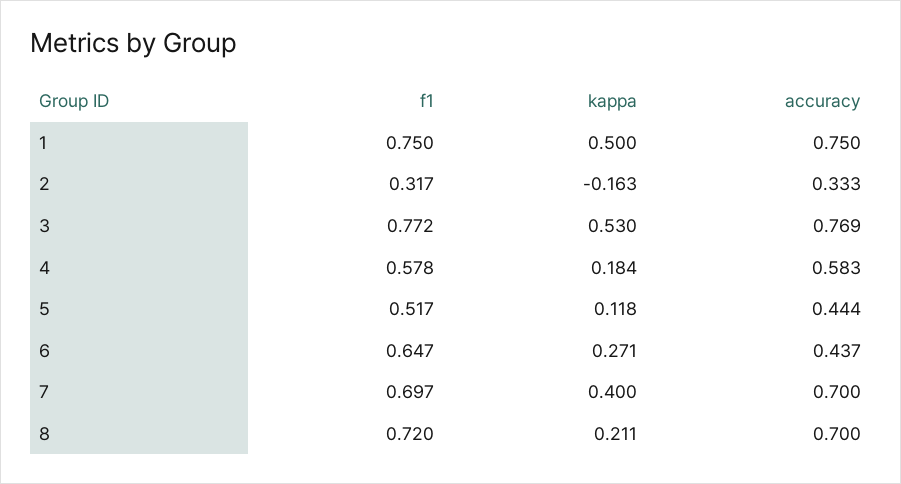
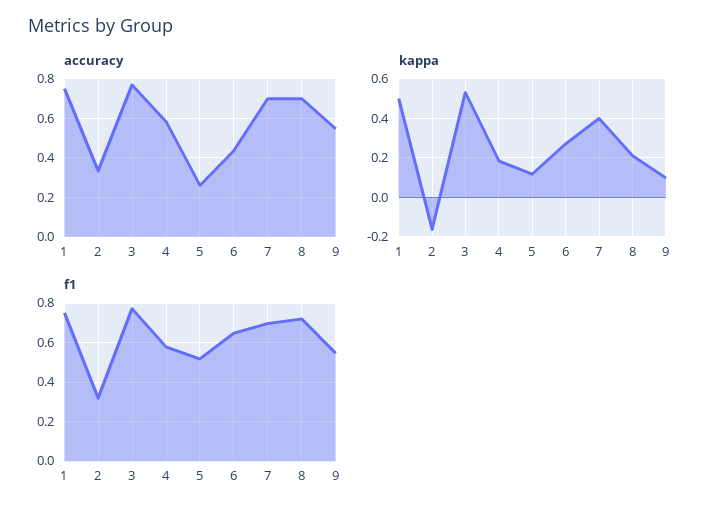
accuracy, 5: 0.444 -> 0.25
accuracy, 9: none -> 0.55
kappa, 9: none -> 0.1
f1, 9: none -> 0.55

